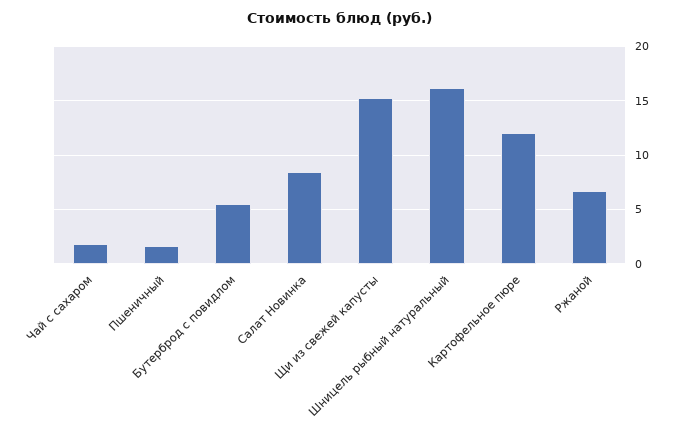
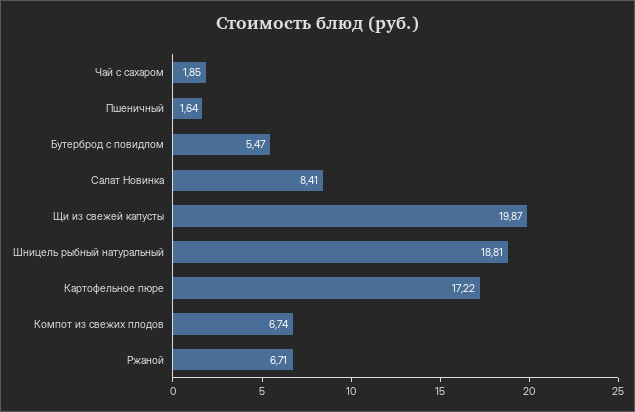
Щи из свежей капусты: 15 -> 19.87
Шницель рыбный натуральный: 16 -> 18.81
Картофельное пюре: 12 -> 17.22
Компот из свежих плодов: none -> 6.74

